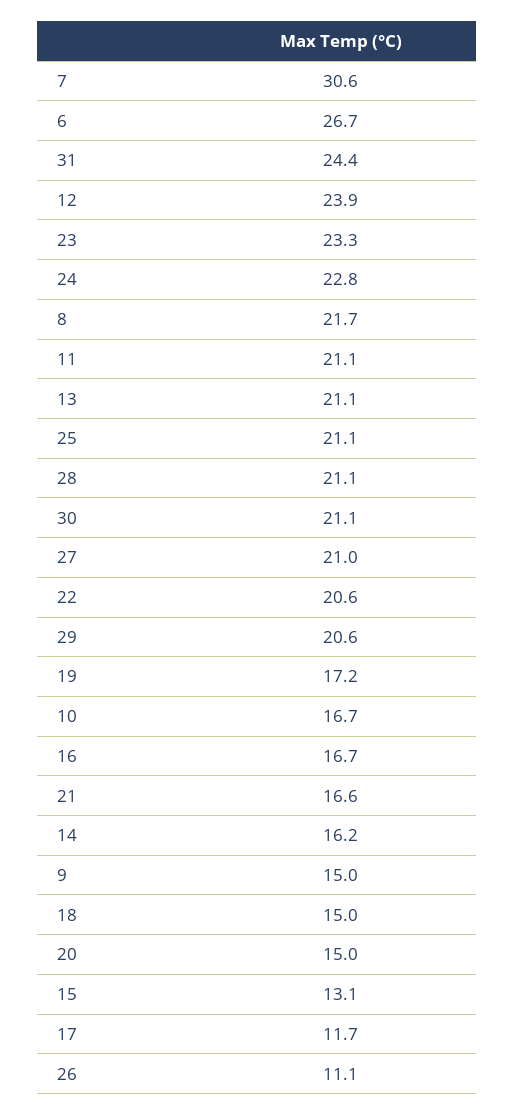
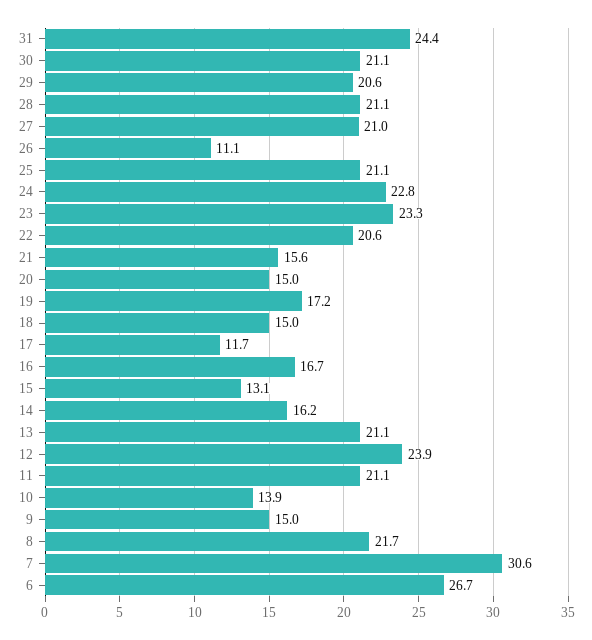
10: 16.7 -> 13.9
21: 16.6 -> 15.6

